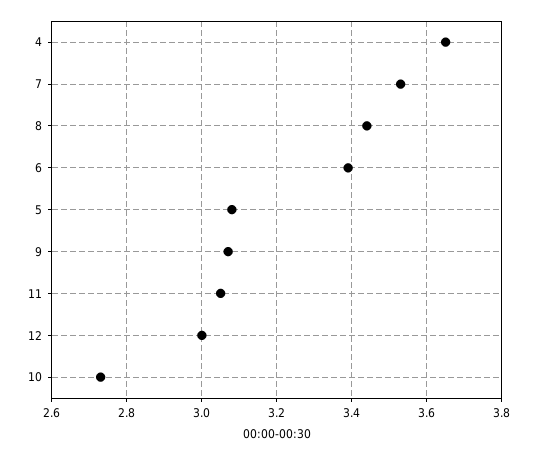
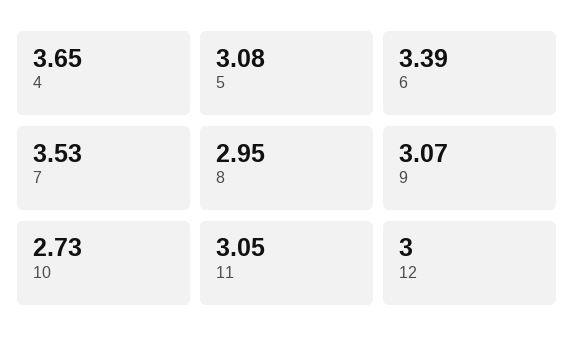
8: 3.45 -> 2.95

